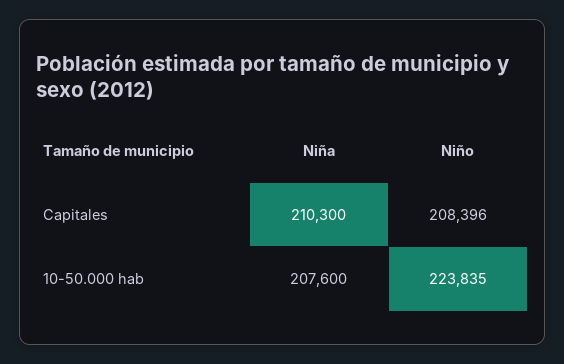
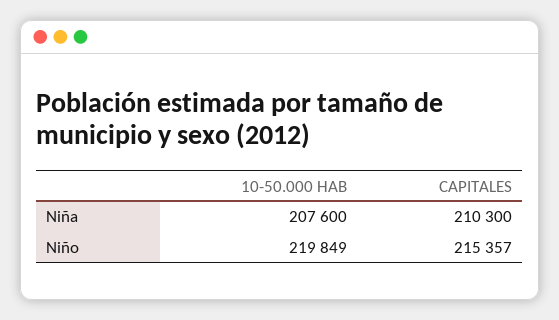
Niño, Capitales: 208396 -> 215357
Niño, 10-50.000 hab: 223835 -> 219849

